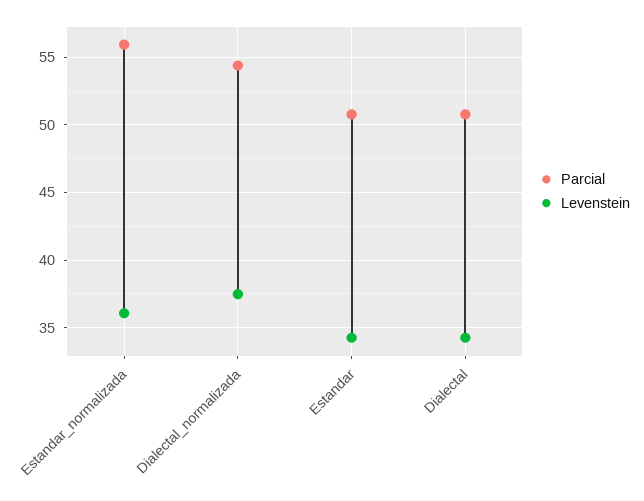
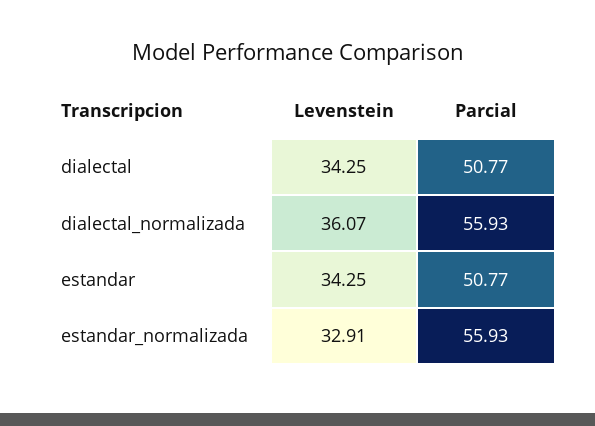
Levenstein, Estandar_normalizada: 36 -> 32.91
Parcial, Dialectal_normalizada: 54.5 -> 55.93
Levenstein, Dialectal_normalizada: 37.5 -> 36.07

